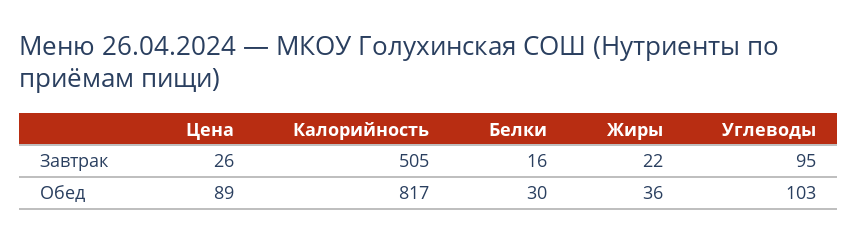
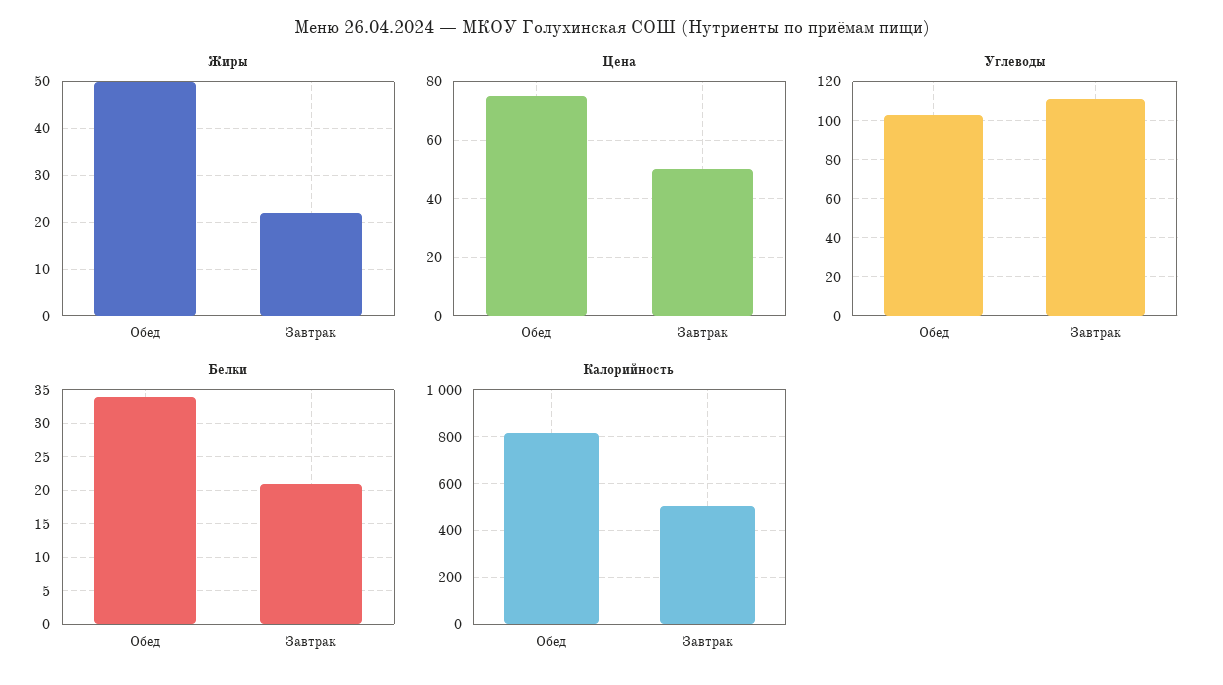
Цена, Завтрак: 26 -> 50
Белки, Завтрак: 16 -> 21
Углеводы, Завтрак: 95 -> 110
Цена, Обед: 89 -> 75
Белки, Обед: 30 -> 34
Жиры, Обед: 36 -> 50

